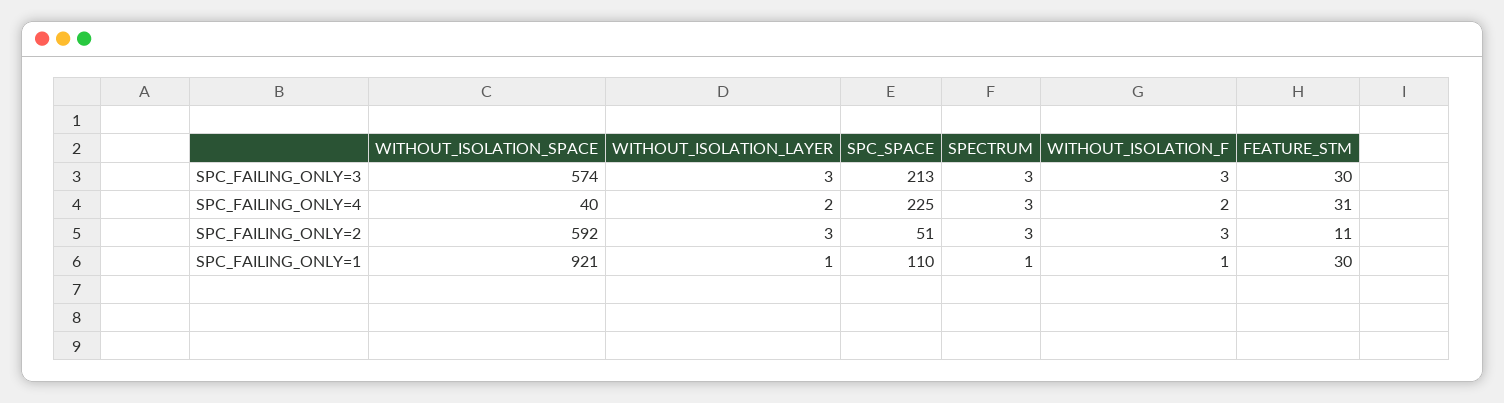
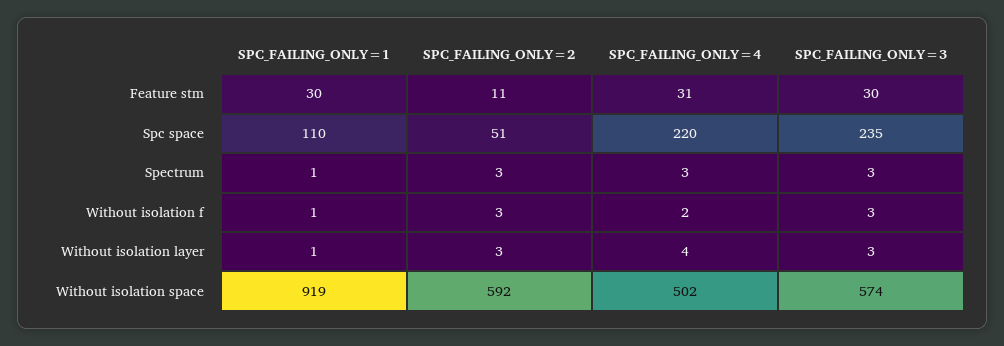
SPC_SPACE, SPC_FAILING_ONLY=3: 213 -> 235
WITHOUT_ISOLATION_SPACE, SPC_FAILING_ONLY=4: 40 -> 502
WITHOUT_ISOLATION_LAYER, SPC_FAILING_ONLY=4: 2 -> 4
SPC_SPACE, SPC_FAILING_ONLY=4: 225 -> 220
WITHOUT_ISOLATION_SPACE, SPC_FAILING_ONLY=1: 921 -> 919

